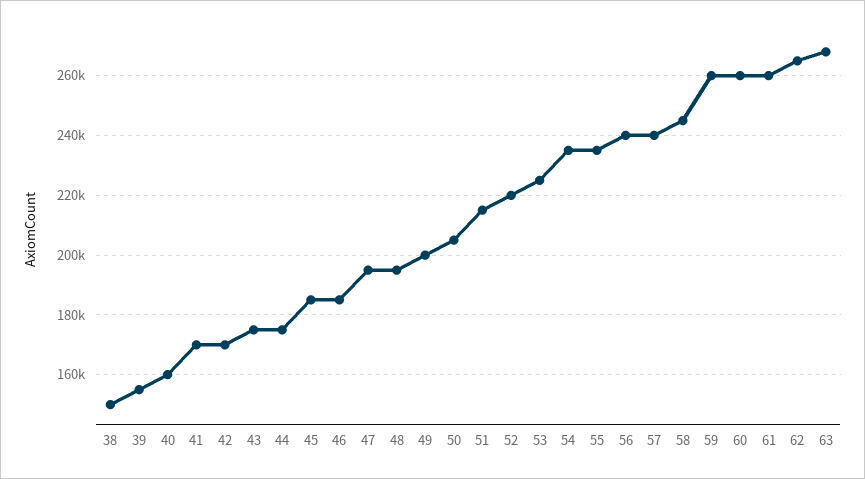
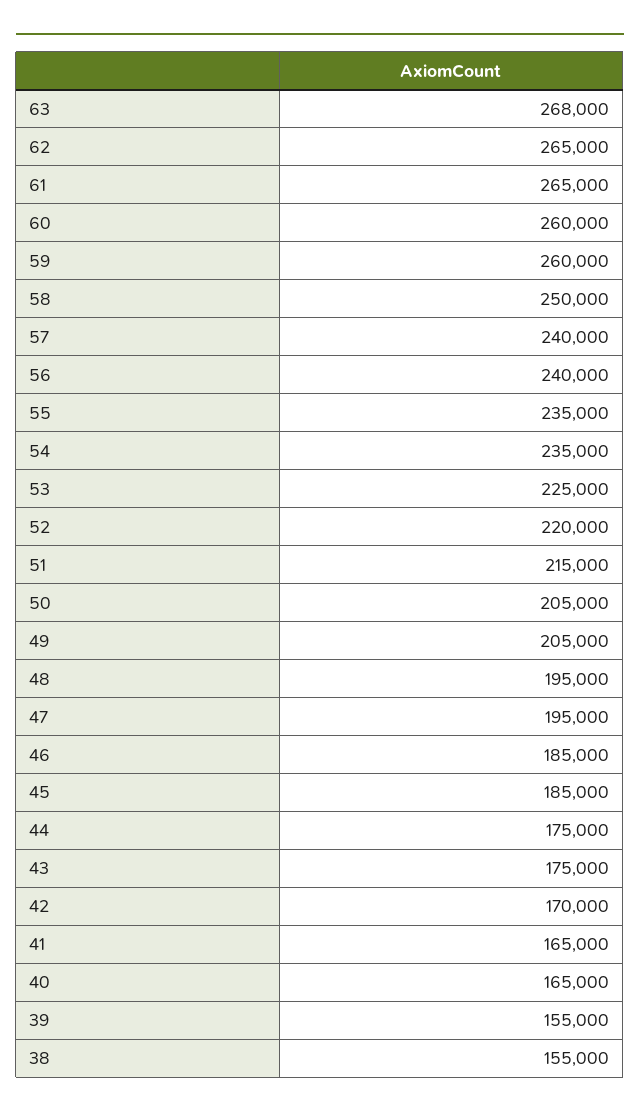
38: 150000 -> 155000
40: 160000 -> 165000
41: 170000 -> 165000
49: 200000 -> 205000
58: 245000 -> 250000
61: 260000 -> 265000

